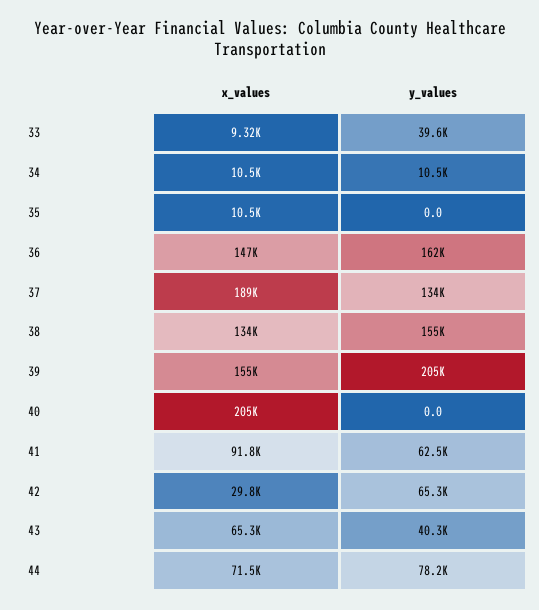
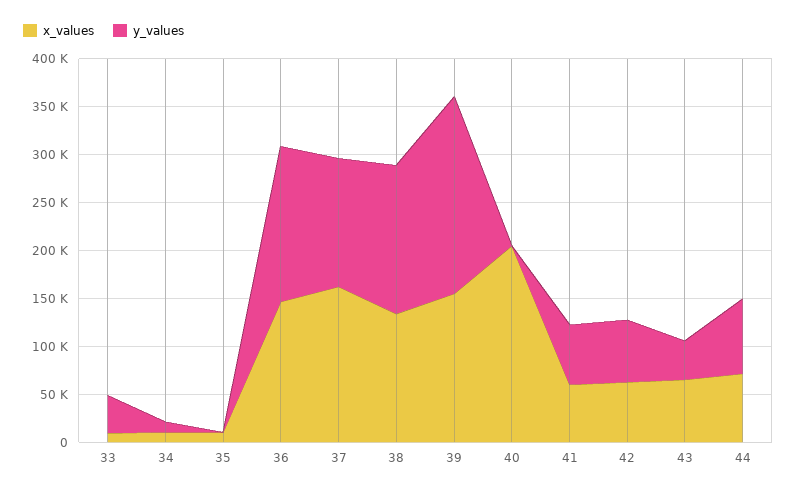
x_values, 37: 189000 -> 160000
x_values, 41: 91800 -> 60000
x_values, 42: 29800 -> 60000

